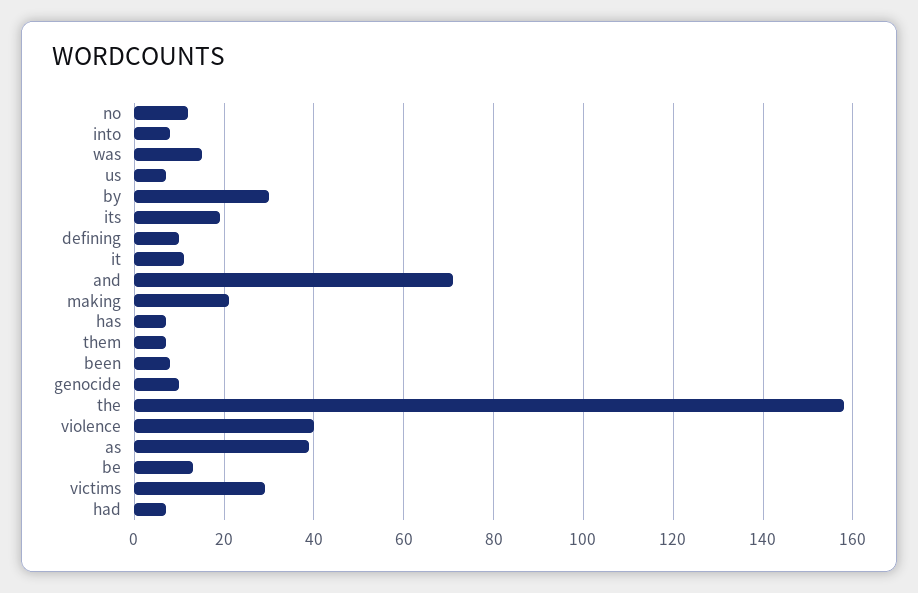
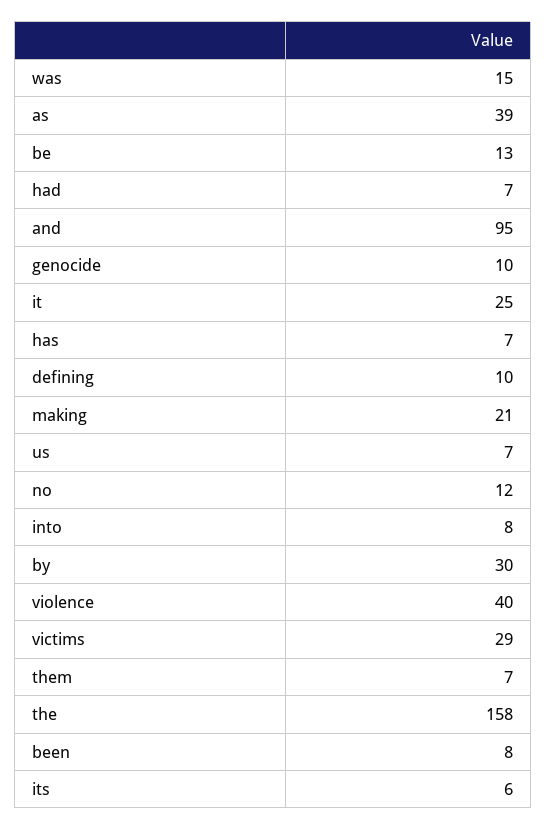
its: 20 -> 6
it: 10 -> 25
and: 70 -> 95

